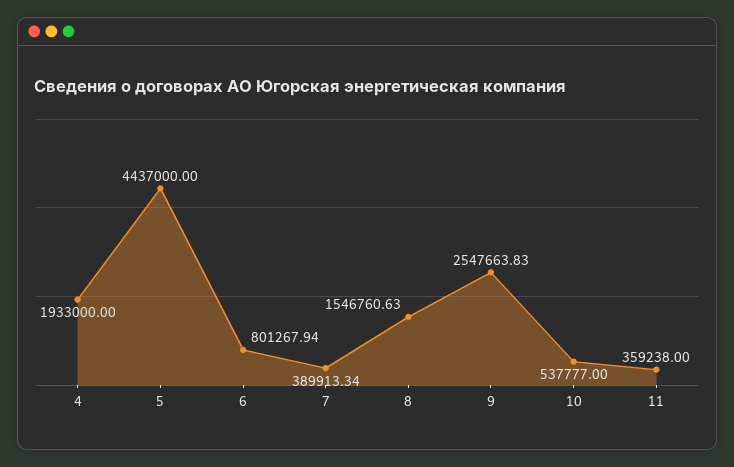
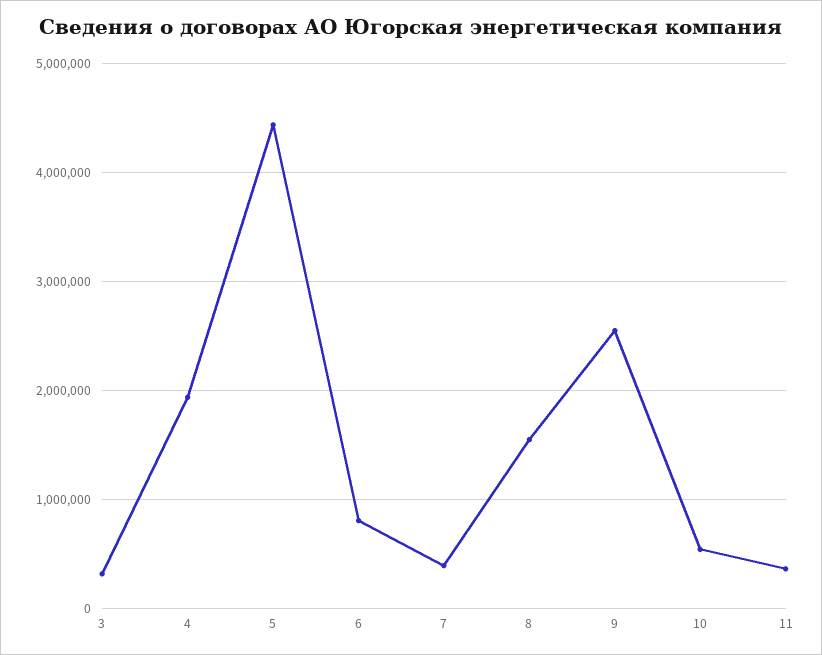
3: none -> 300000

